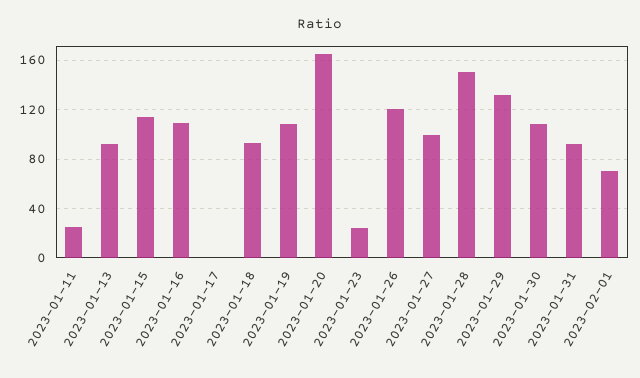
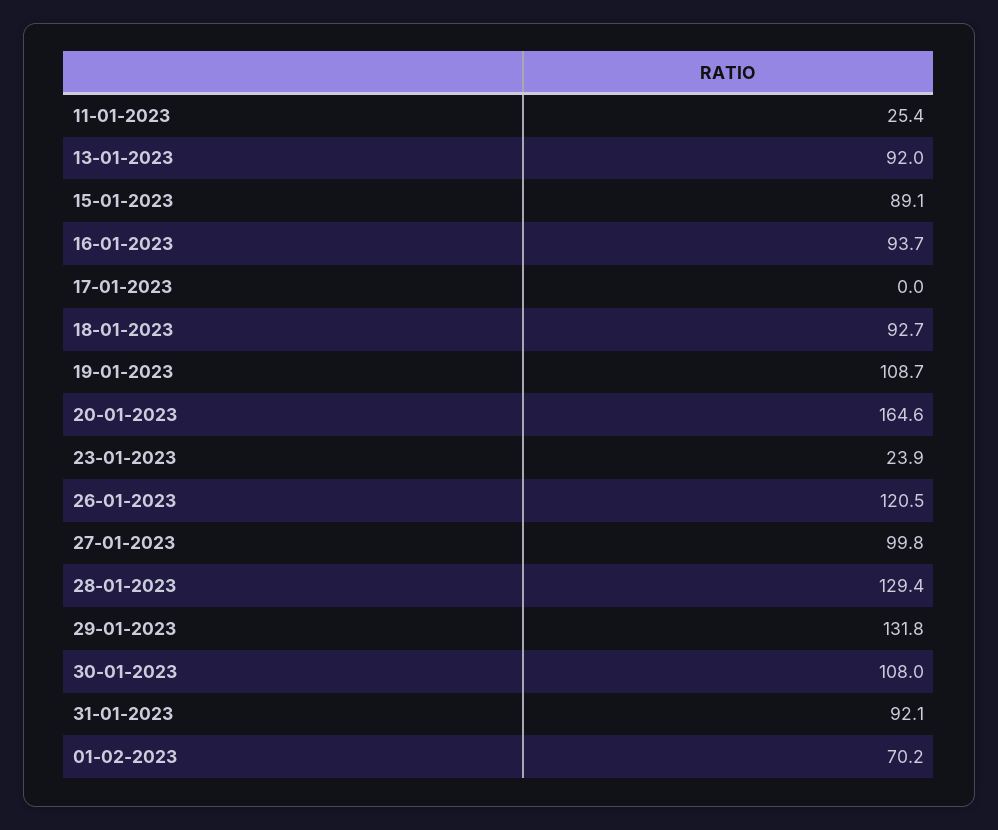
2023-01-15: 115 -> 89.1
2023-01-16: 110 -> 93.7
2023-01-28: 150 -> 129.4

